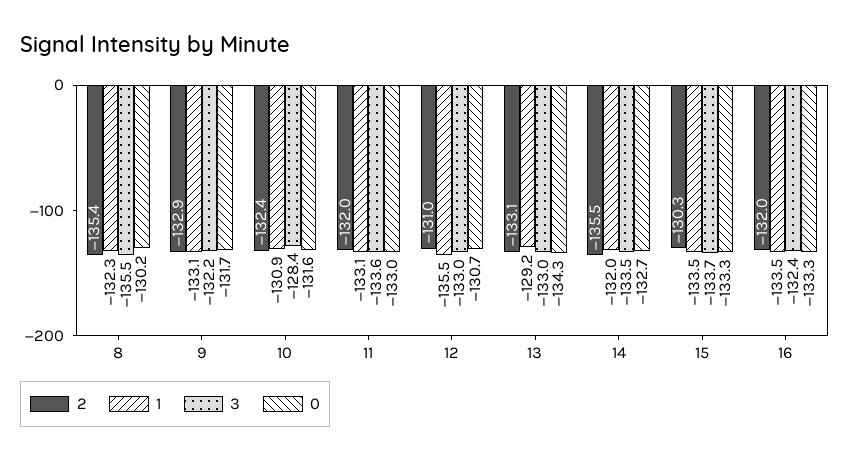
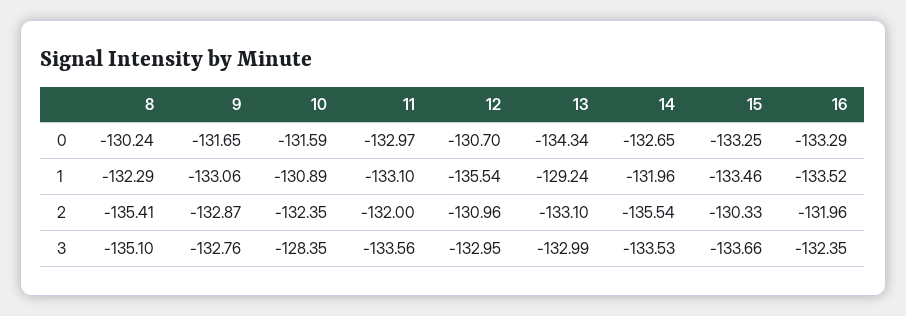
3, 8: -135.5 -> -135.1
3, 9: -132.2 -> -132.76

